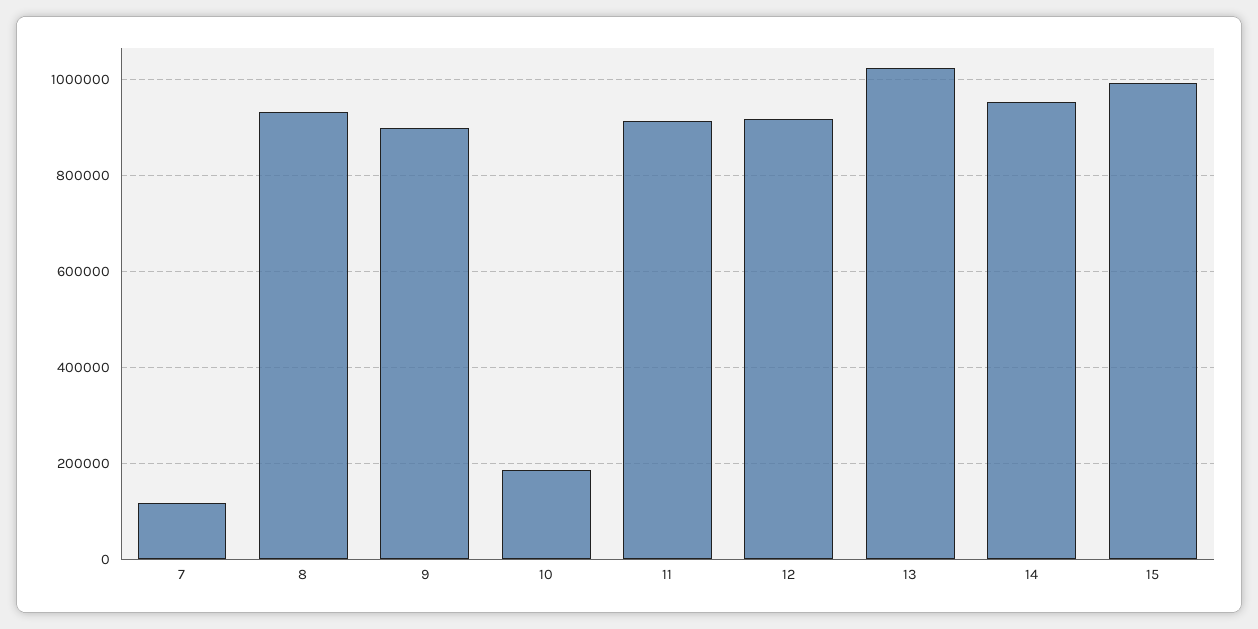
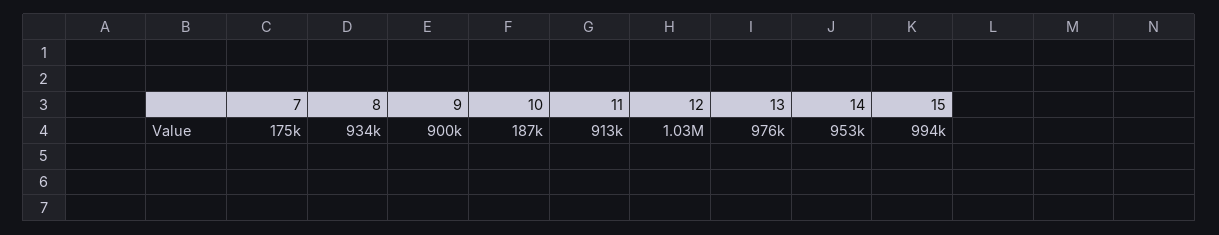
7: 120000 -> 175000
12: 920000 -> 1030000
13: 1020000 -> 976000

